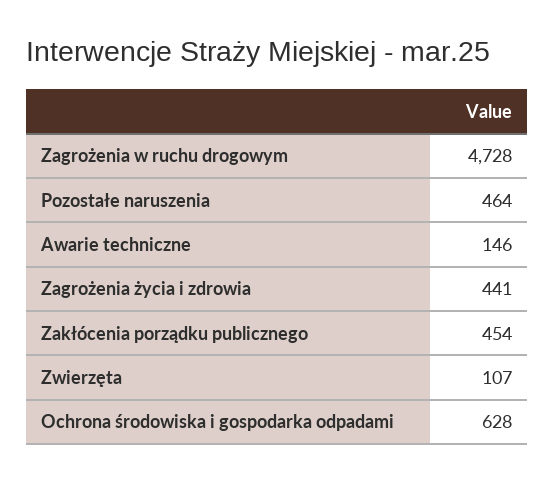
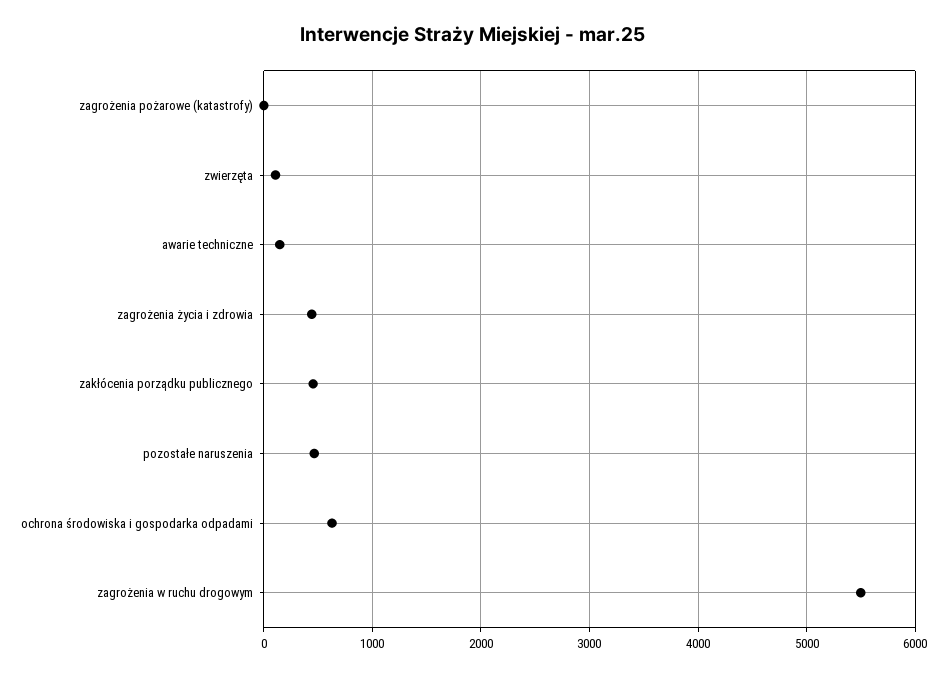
Zagrożenia w ruchu drogowym: 4728 -> 5500
zagrożenia pożarowe (katastrofy): none -> 0

